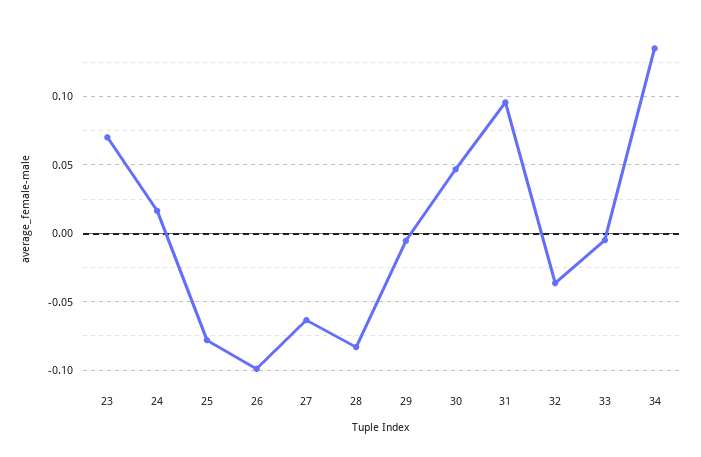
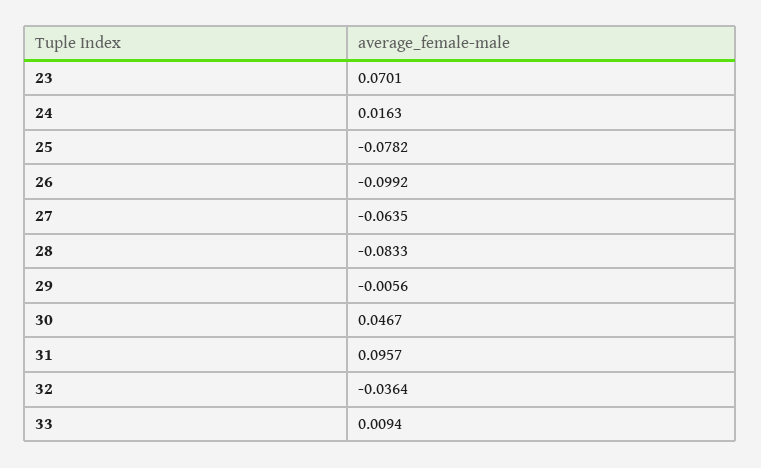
33: -0.005 -> 0.0094
34: 0.135 -> none

